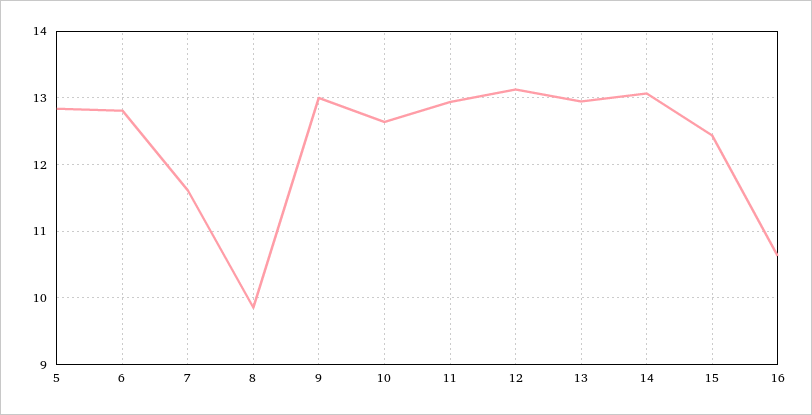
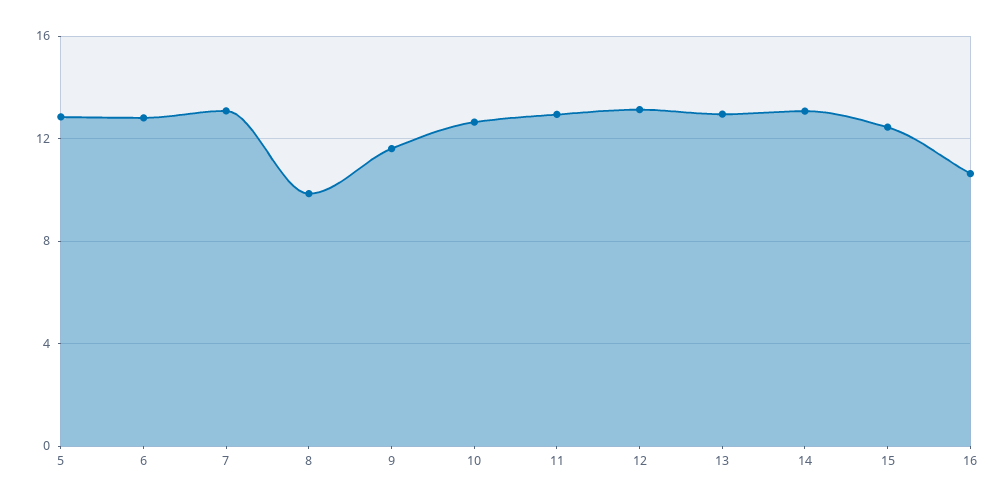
7: 11.6 -> 13
9: 13 -> 11.5

